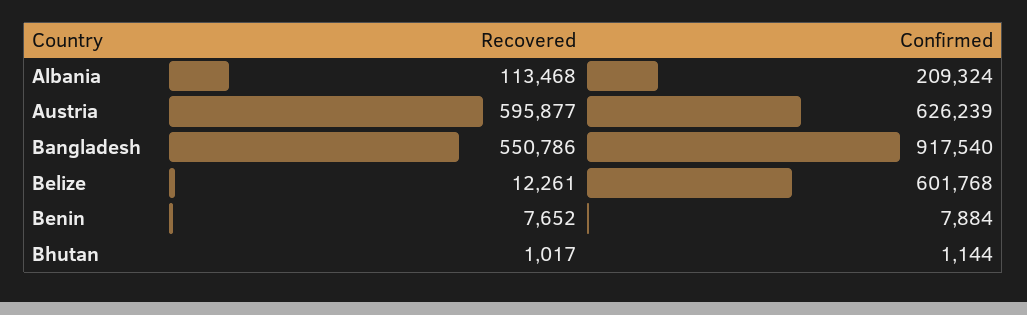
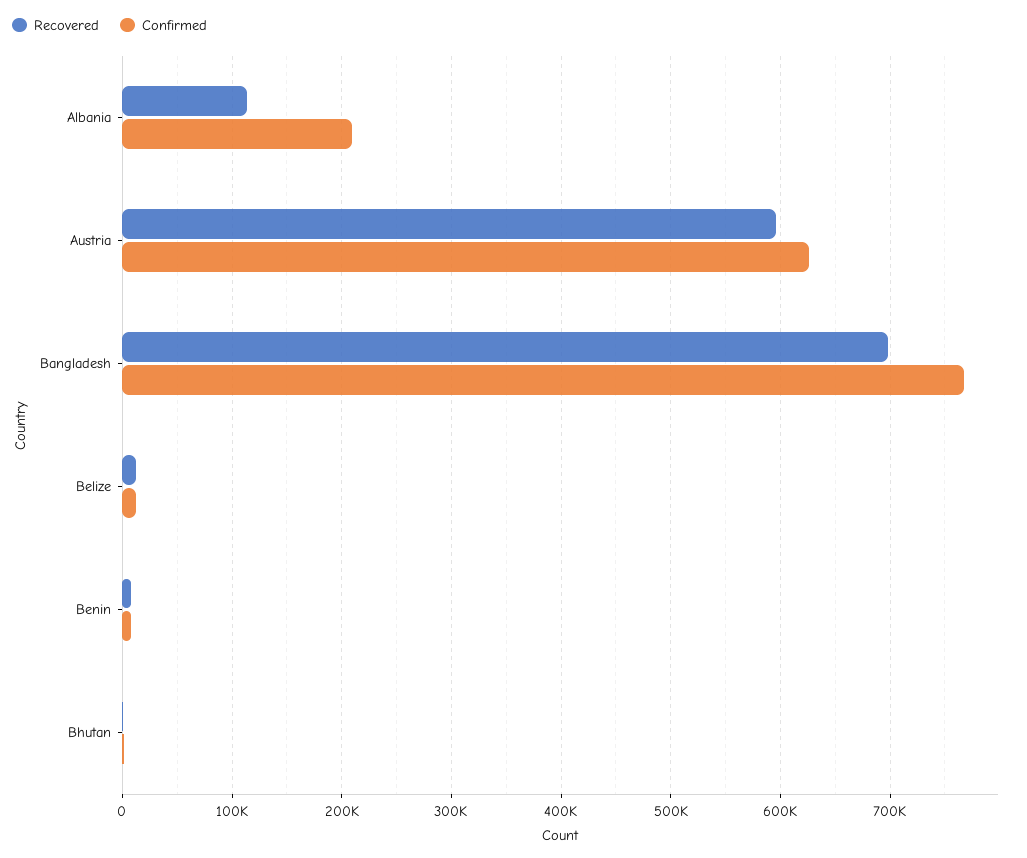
Recovered, Bangladesh: 550786 -> 700000
Confirmed, Bangladesh: 917540 -> 770000
Confirmed, Belize: 601768 -> 10000

